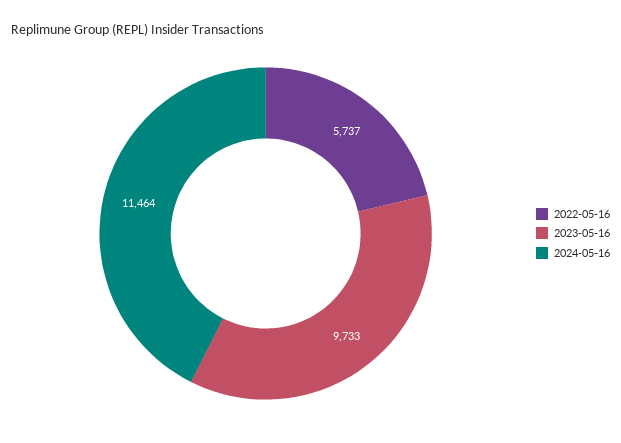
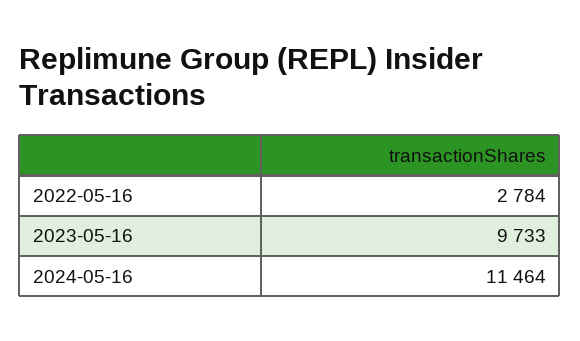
2022-05-16: 5737 -> 2784

